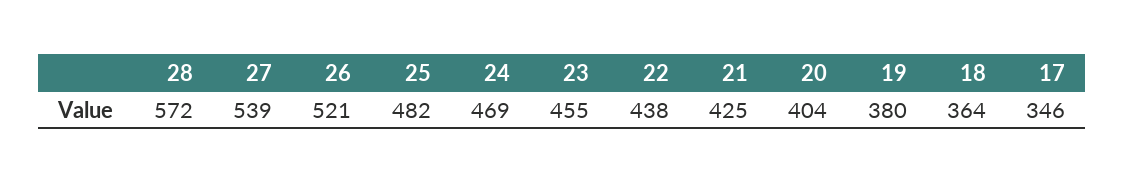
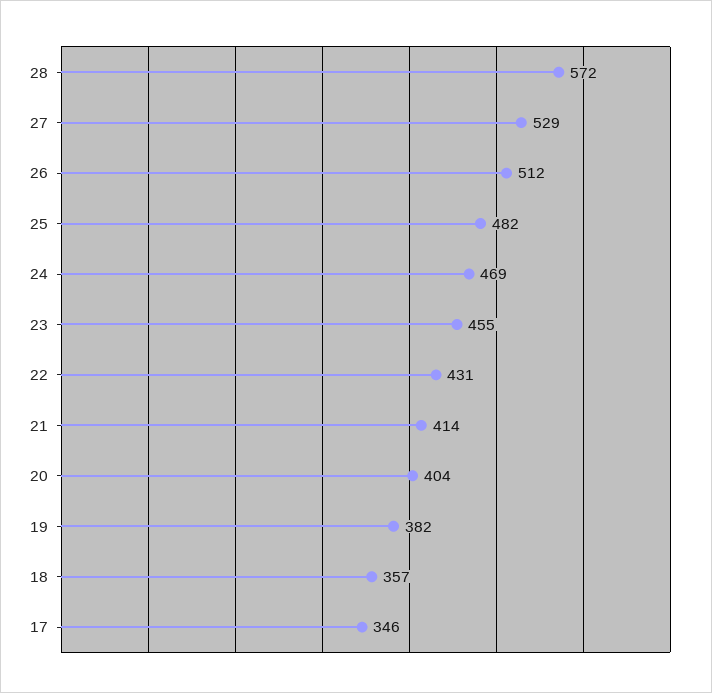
27: 539 -> 529
26: 521 -> 512
22: 438 -> 431
21: 425 -> 414
19: 380 -> 382
18: 364 -> 357

